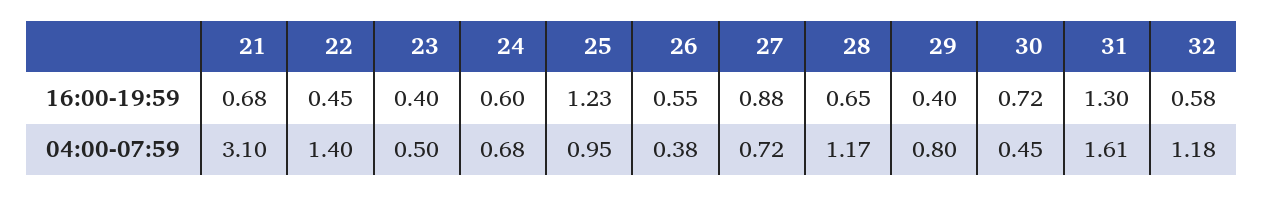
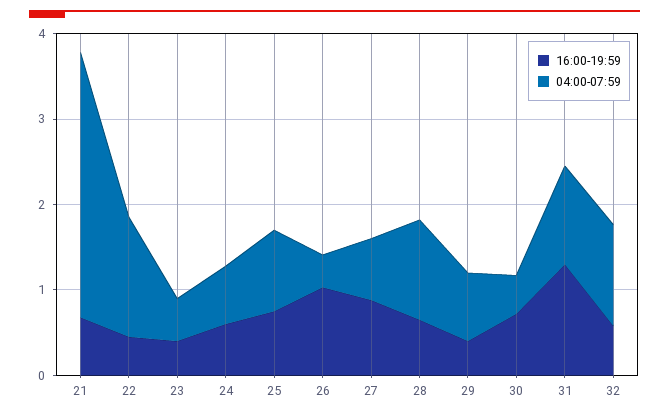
16:00-19:59, 25: 1.23 -> 0.8
16:00-19:59, 26: 0.55 -> 1
04:00-07:59, 31: 1.61 -> 1.2

